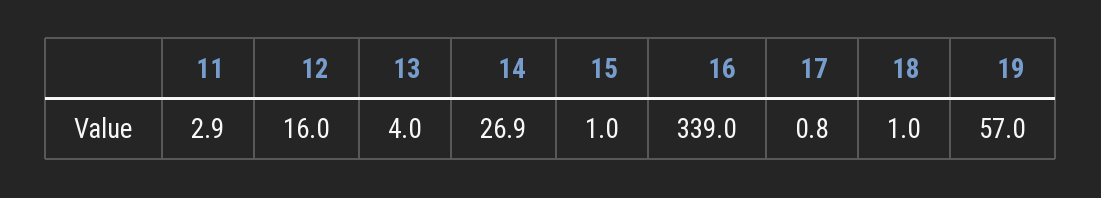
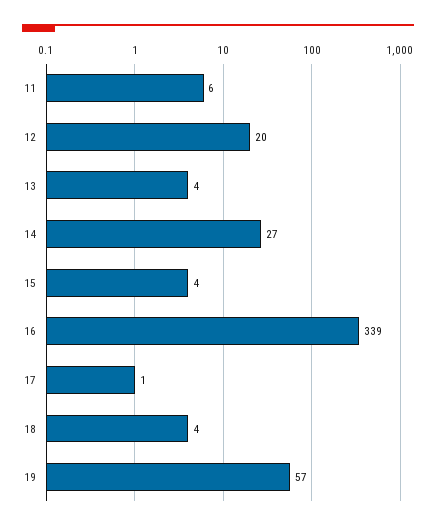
11: 2.9 -> 6
12: 16 -> 20
15: 1 -> 4
18: 1 -> 4

